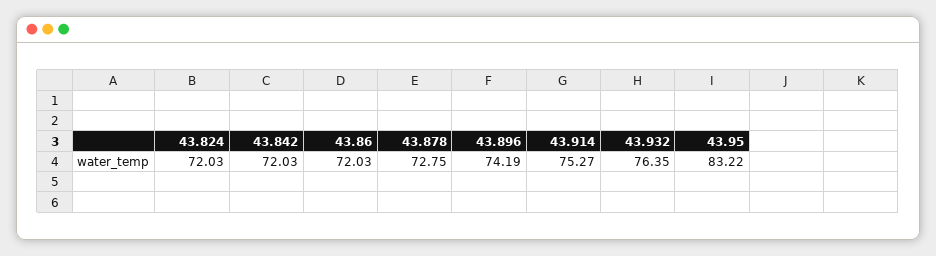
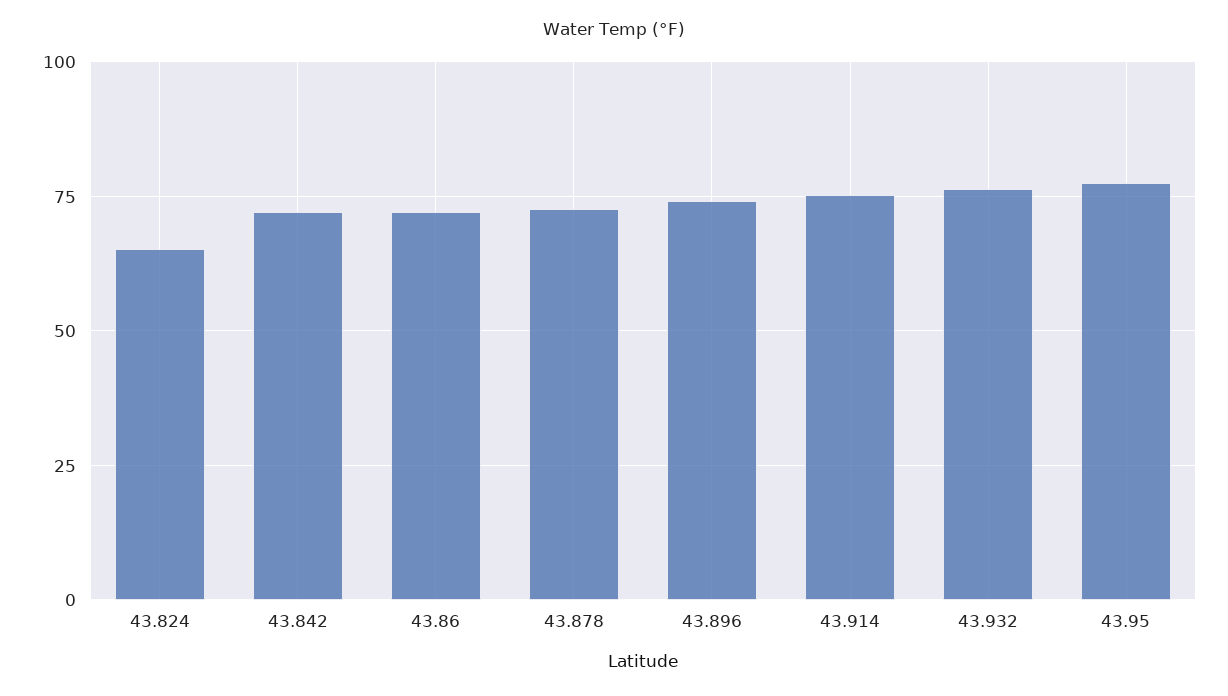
43.824: 72.03 -> 65
43.95: 83.22 -> 77.5

